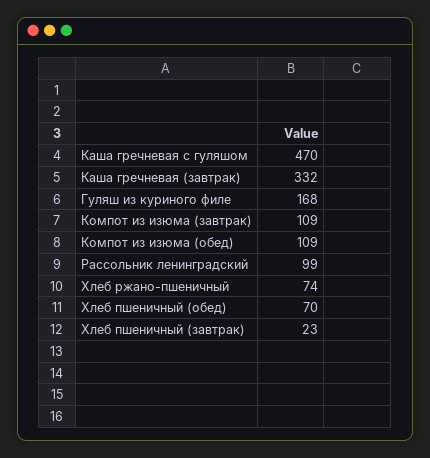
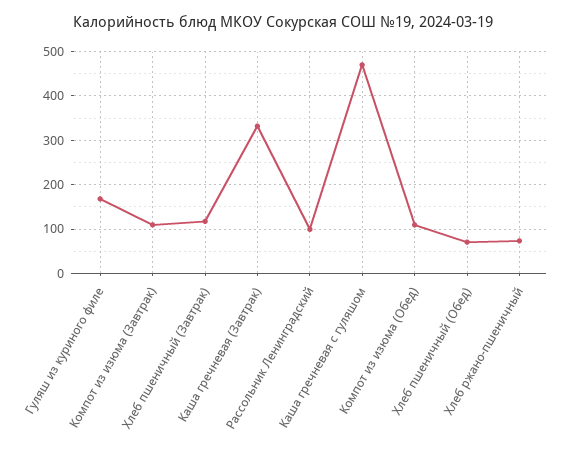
Хлеб пшеничный (завтрак): 23 -> 120

